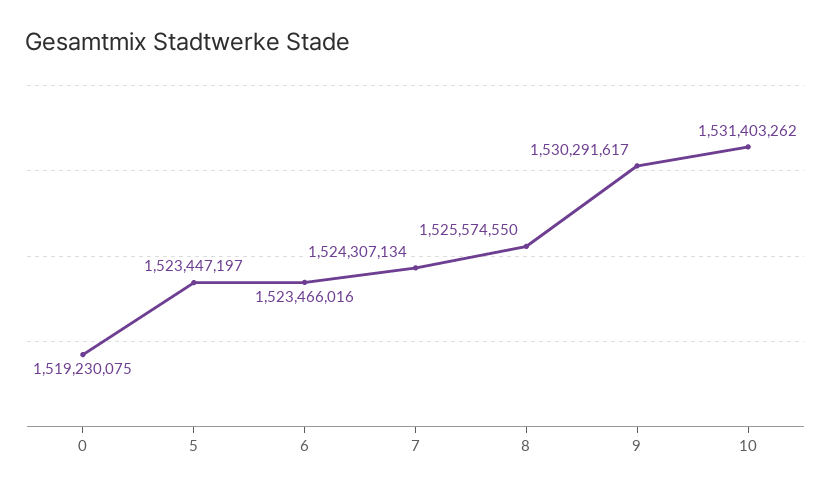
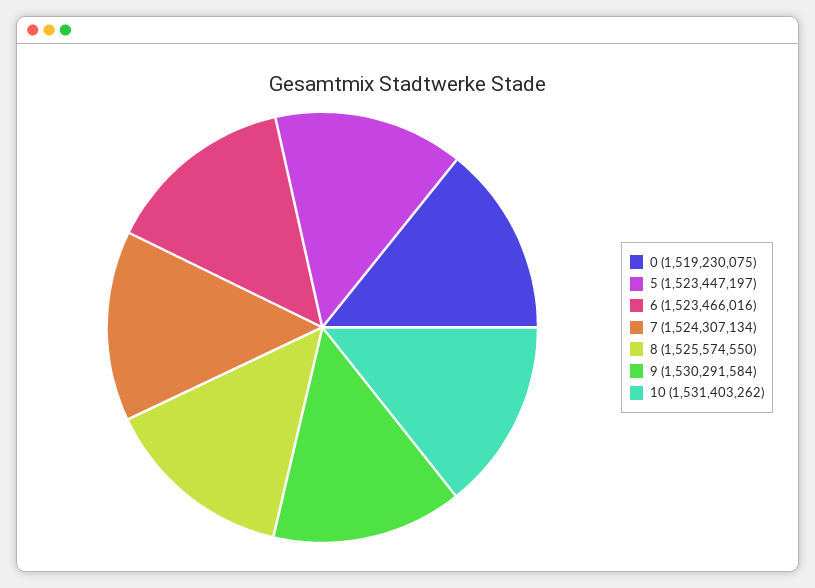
9: 1530291617 -> 1530291584

